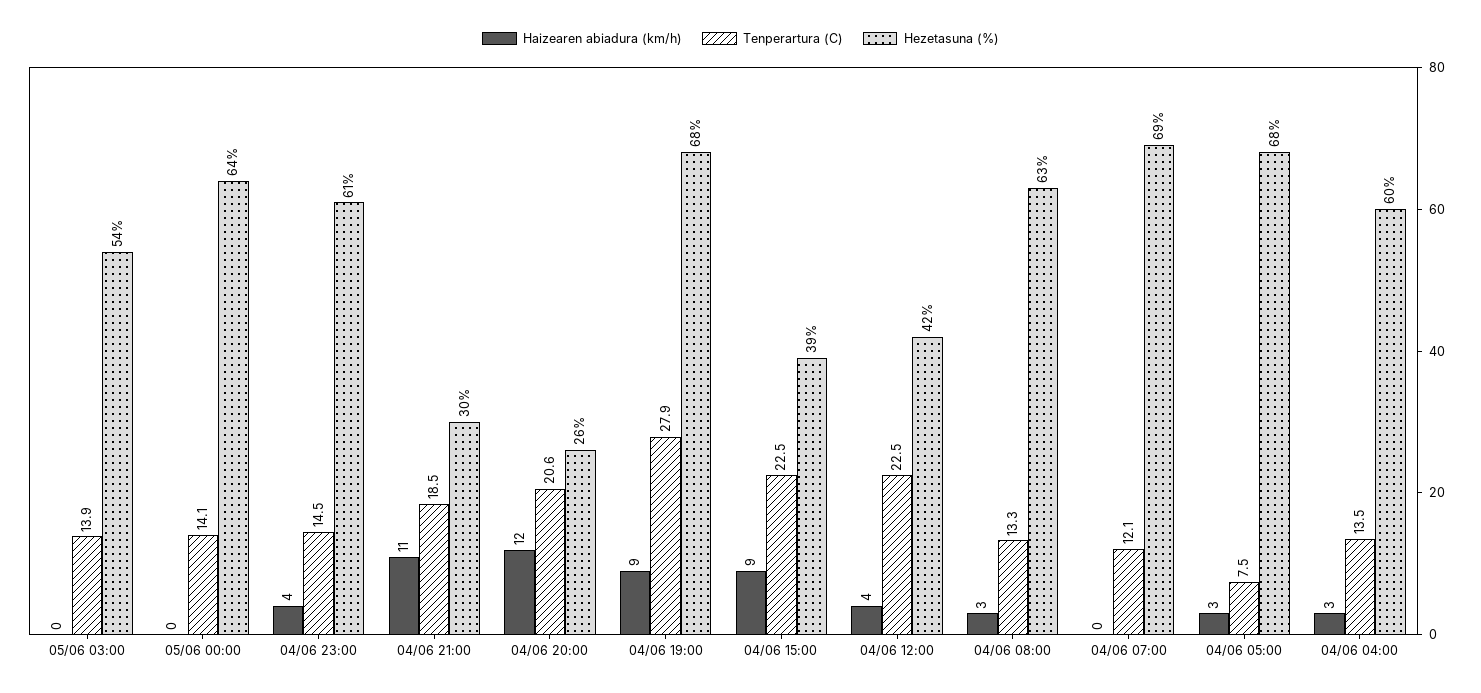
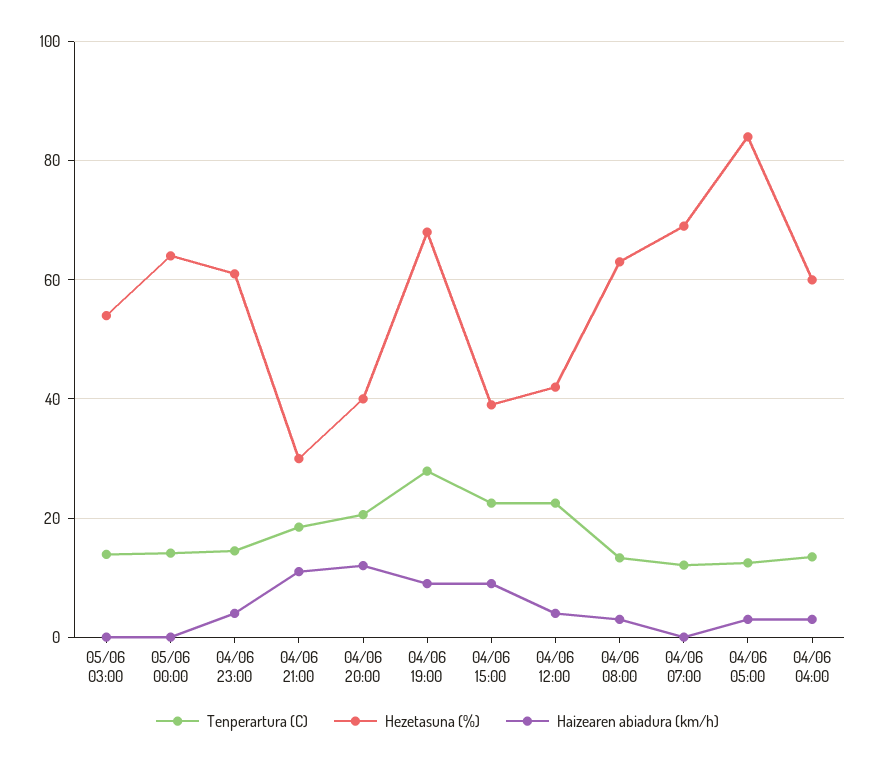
Hezetasuna (%), 04/06 20:00: 26 -> 40
Tenperartura (C), 04/06 05:00: 7.5 -> 12
Hezetasuna (%), 04/06 05:00: 68 -> 84

